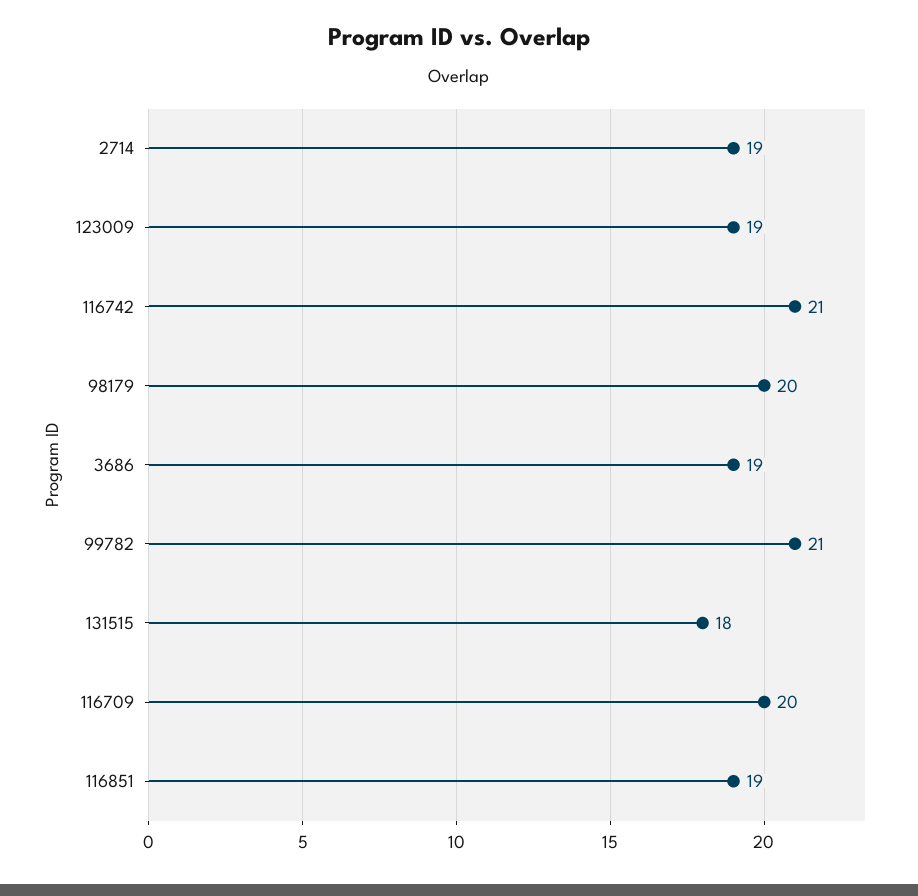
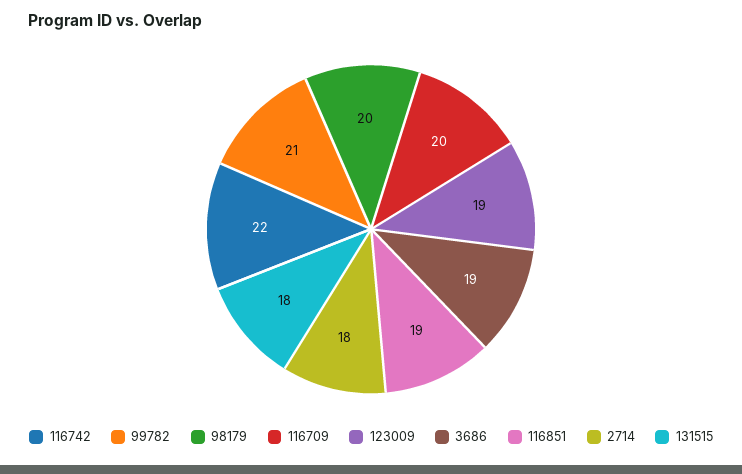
2714: 19 -> 18
116742: 21 -> 22

